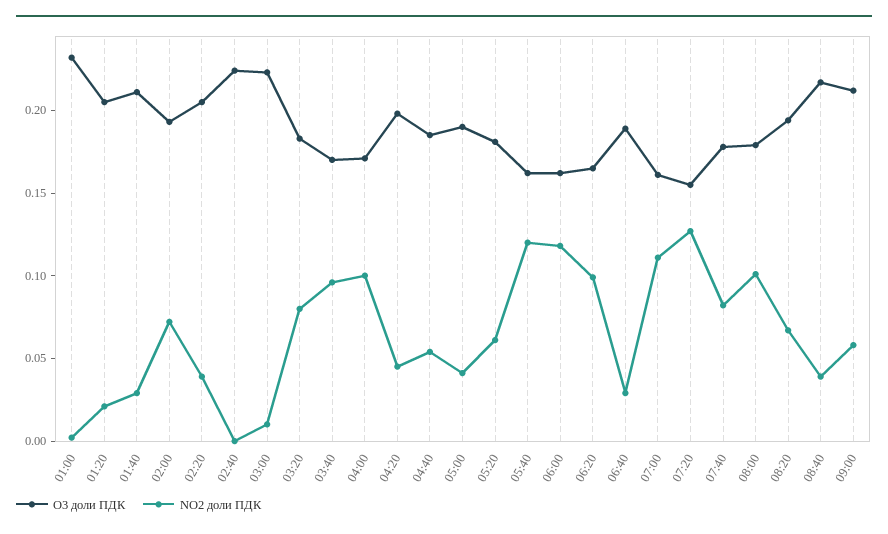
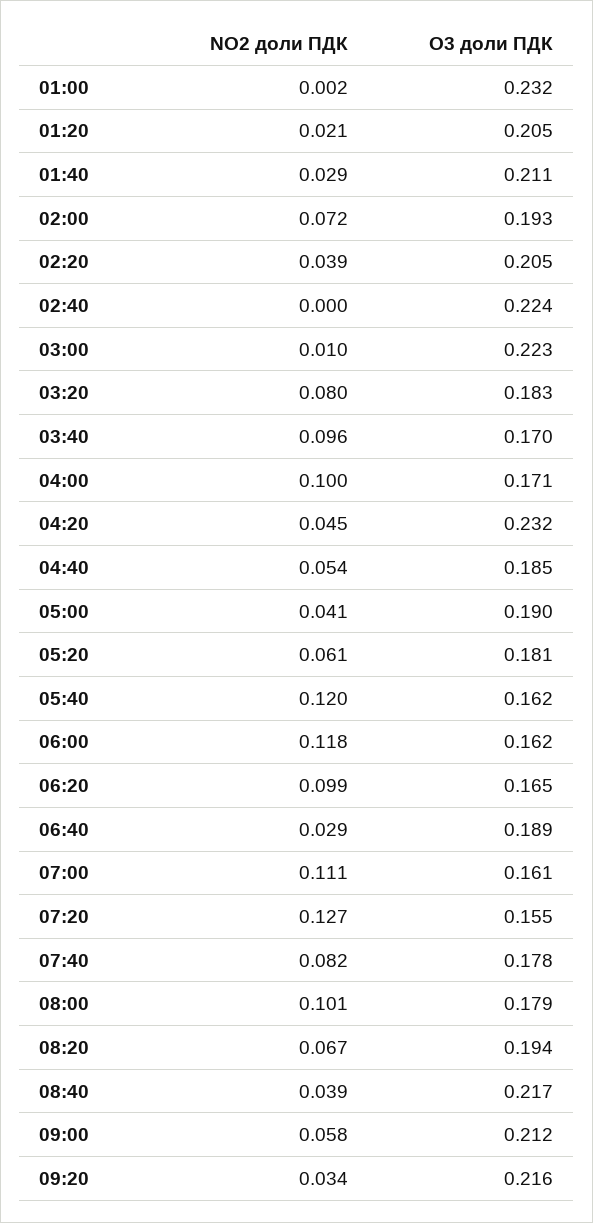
O3 доли ПДК, 04:20: 0.2 -> 0.232
NO2 доли ПДК, 09:20: none -> 0.034
O3 доли ПДК, 09:20: none -> 0.216

